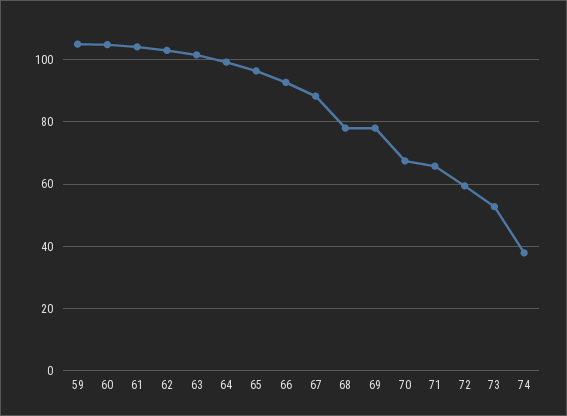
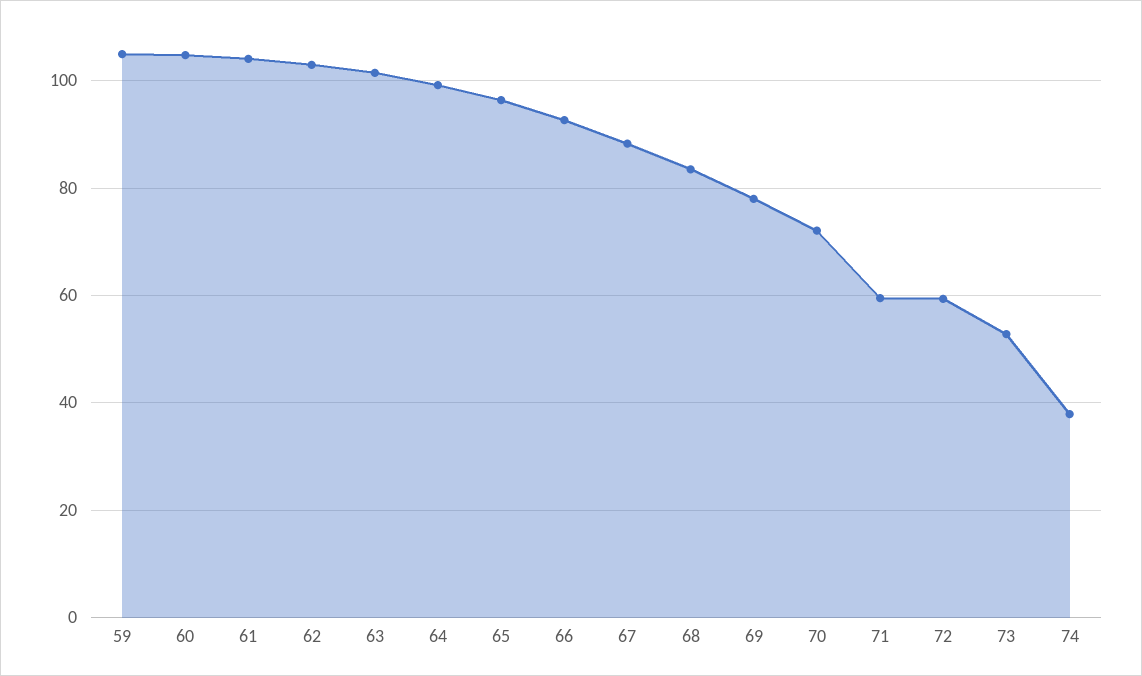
68: 78 -> 84
70: 68 -> 72
71: 66 -> 60

